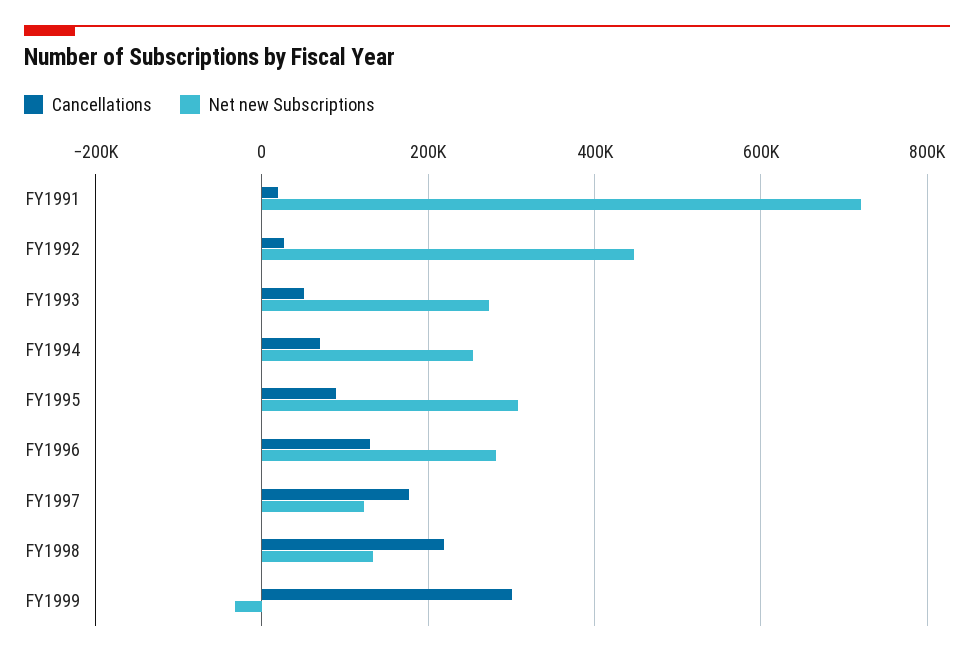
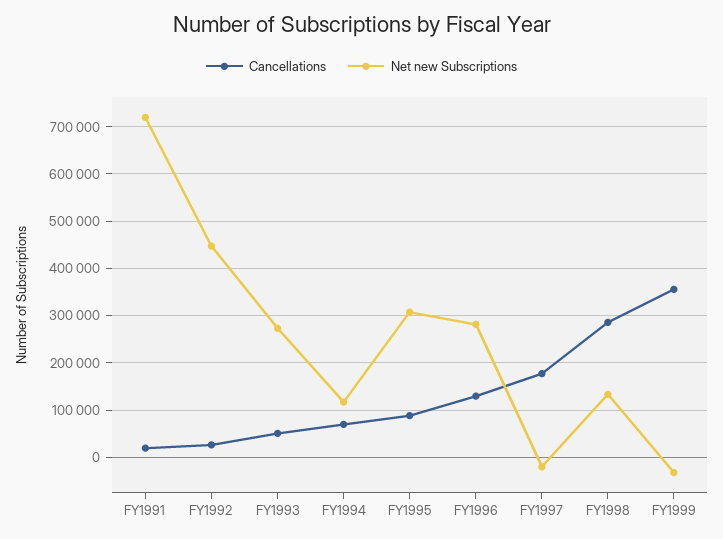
Net new Subscriptions, FY1994: 260000 -> 120000
Net new Subscriptions, FY1997: 120000 -> -20000
Cancellations, FY1998: 220000 -> 280000
Cancellations, FY1999: 300000 -> 360000

